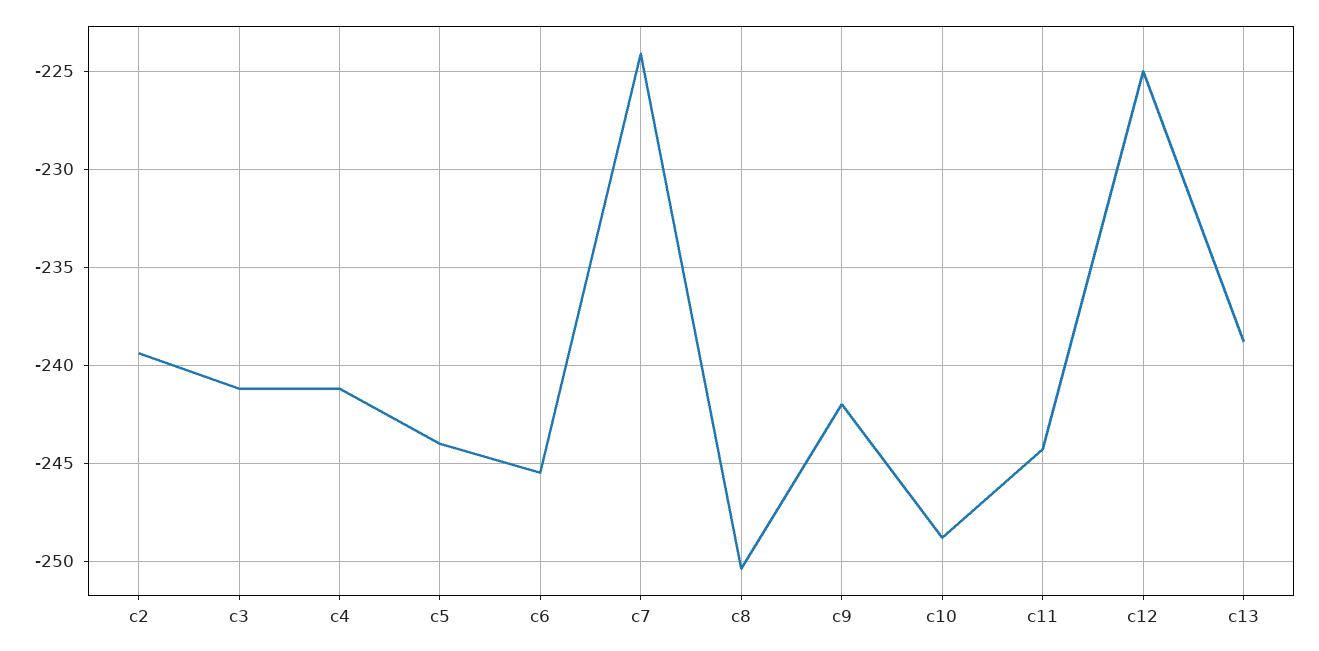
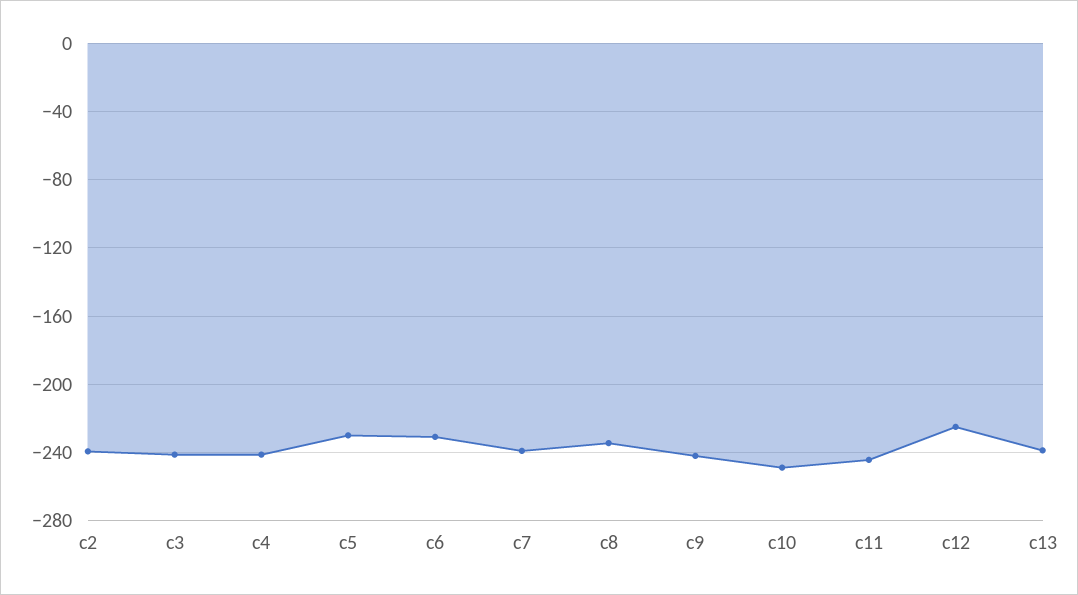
c5: -244 -> -230
c6: -245.5 -> -230
c7: -224 -> -240
c8: -250.5 -> -235

